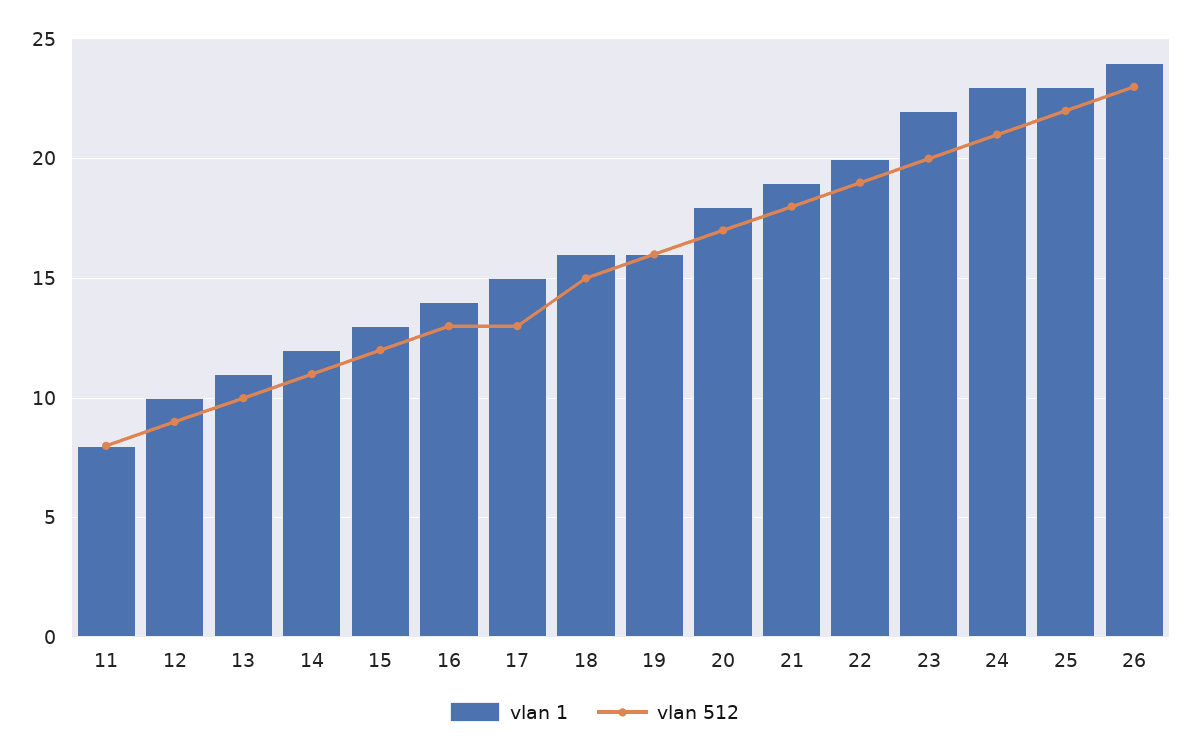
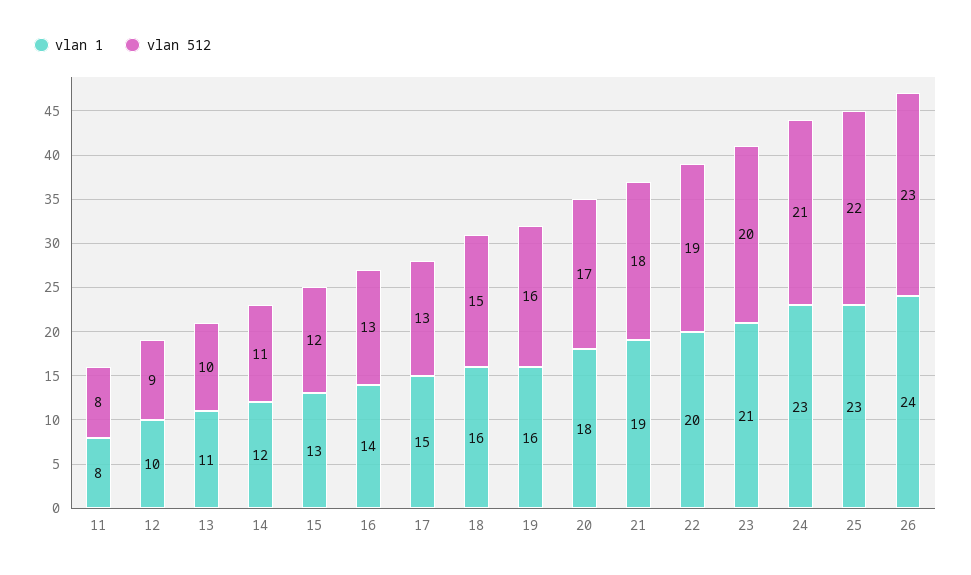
vlan 1, 23: 22 -> 21

